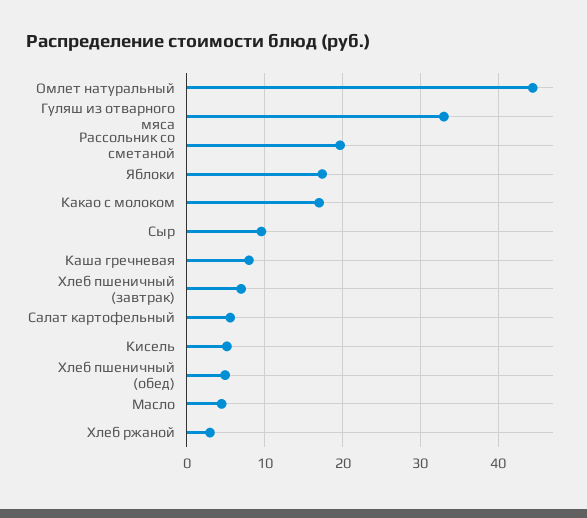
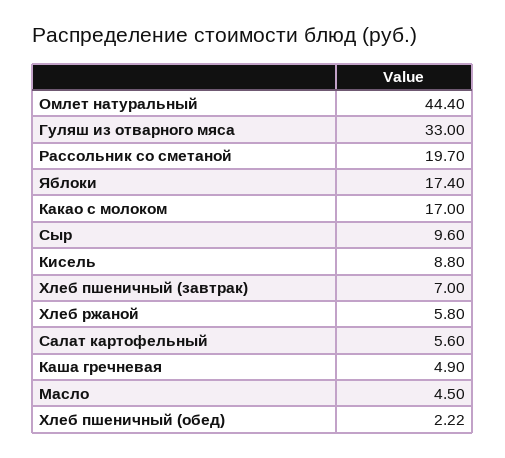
Каша гречневая: 8 -> 4.9
Кисель: 5 -> 8.8
Хлеб пшеничный (обед): 5 -> 2.22
Хлеб ржаной: 3 -> 5.8

